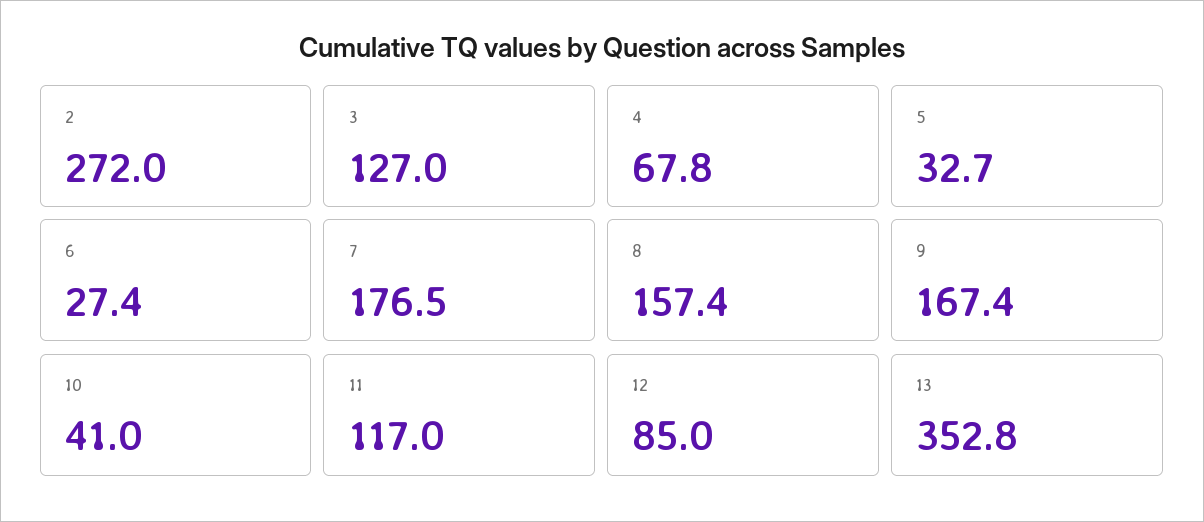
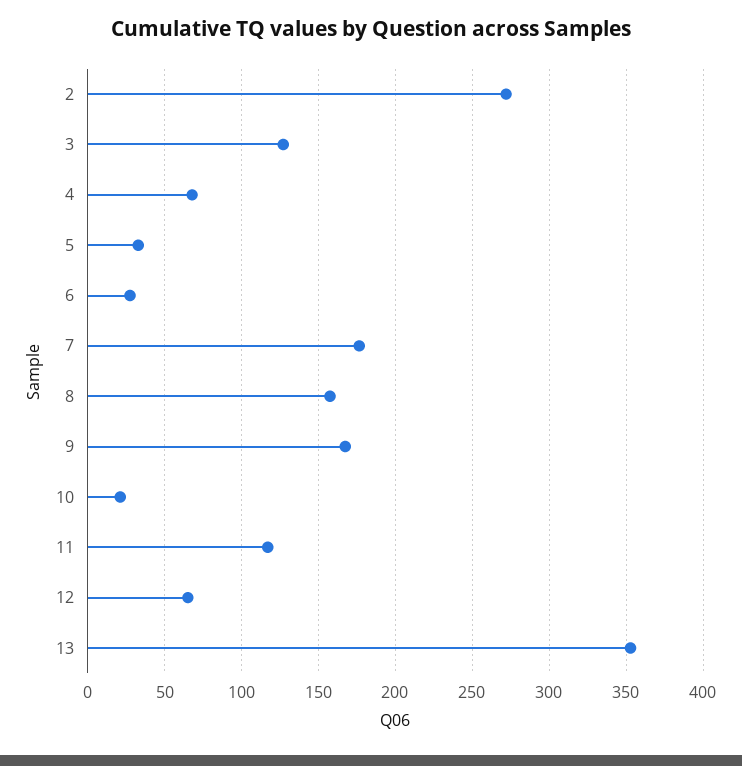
10: 41 -> 20
12: 85 -> 65

